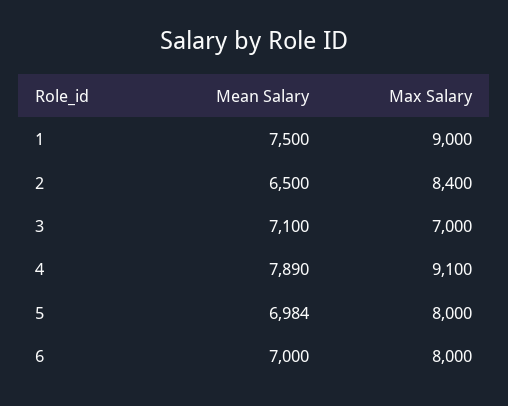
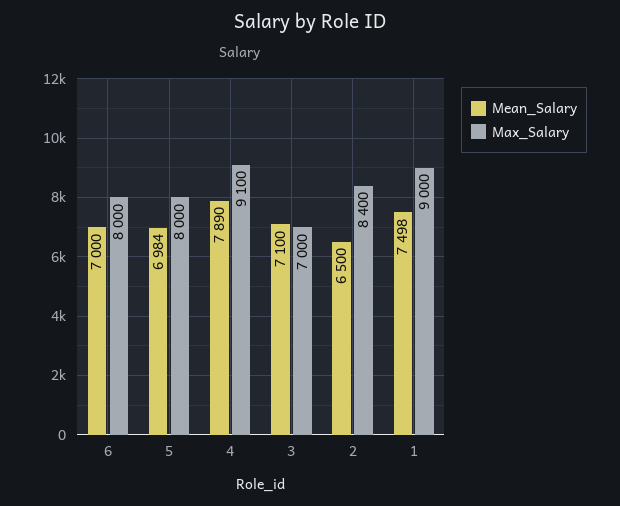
Mean Salary, 1: 7500 -> 7498

